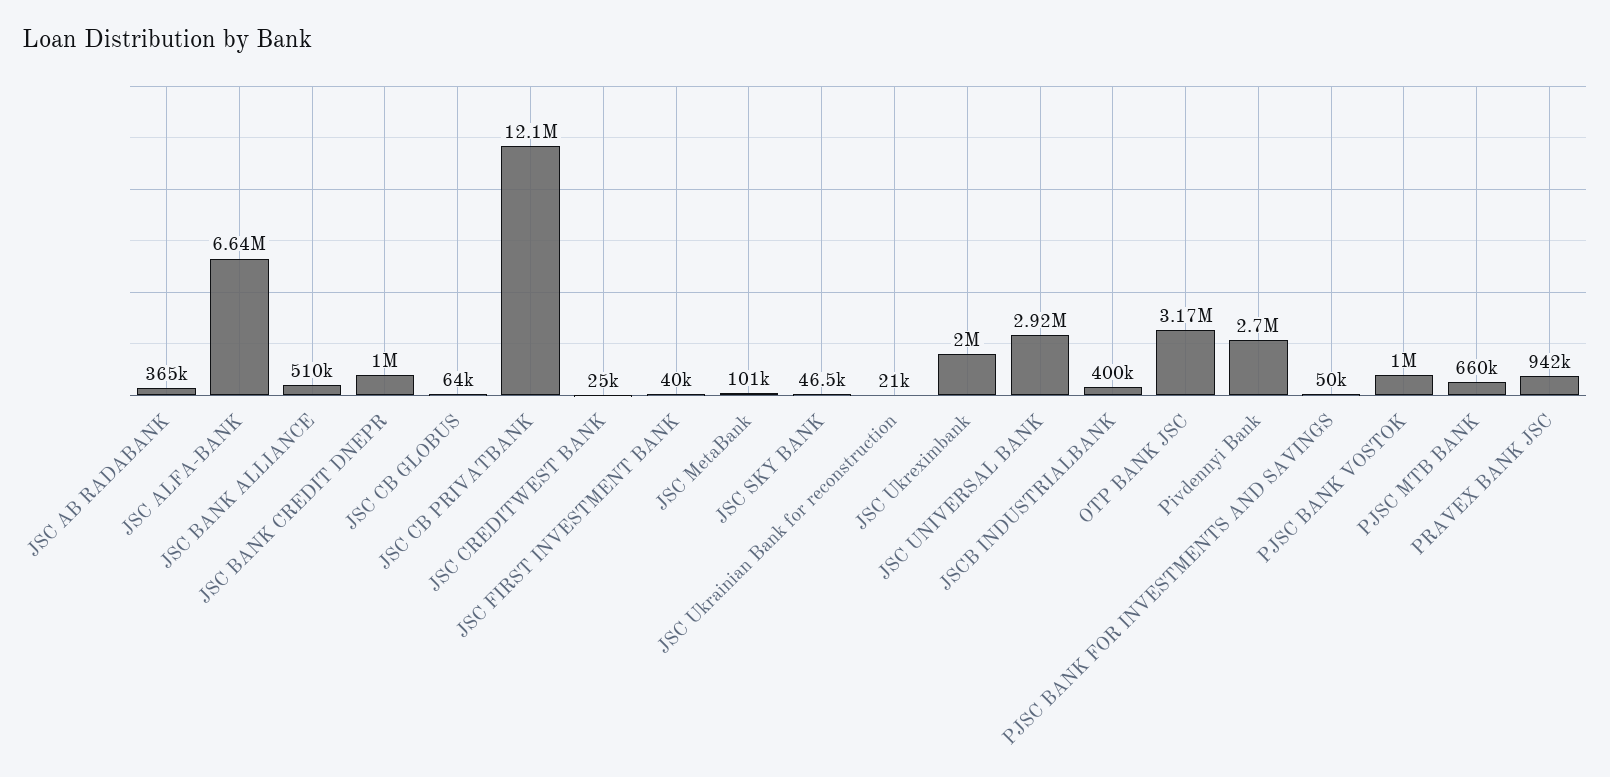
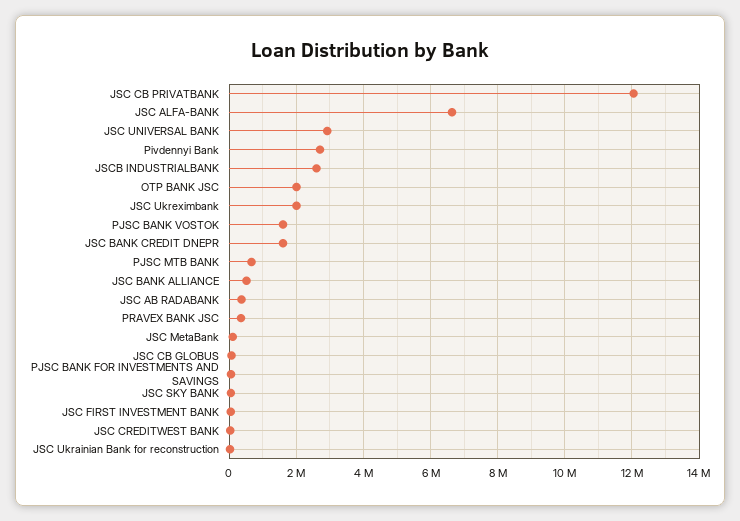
JSC BANK CREDIT DNEPR: 1000000 -> 1600000
JSCB INDUSTRIALBANK: 400000 -> 2600000
OTP BANK JSC: 3170000 -> 2000000
PJSC BANK VOSTOK: 1000000 -> 1600000
PRAVEX BANK JSC: 942000 -> 400000

